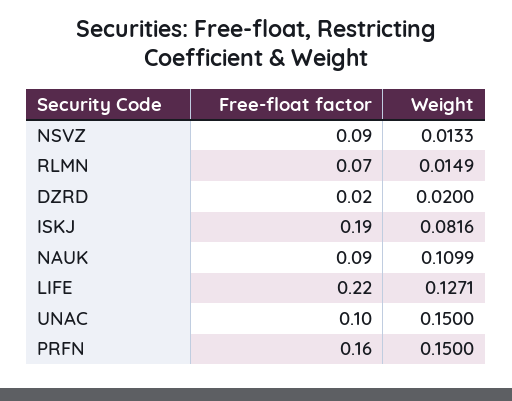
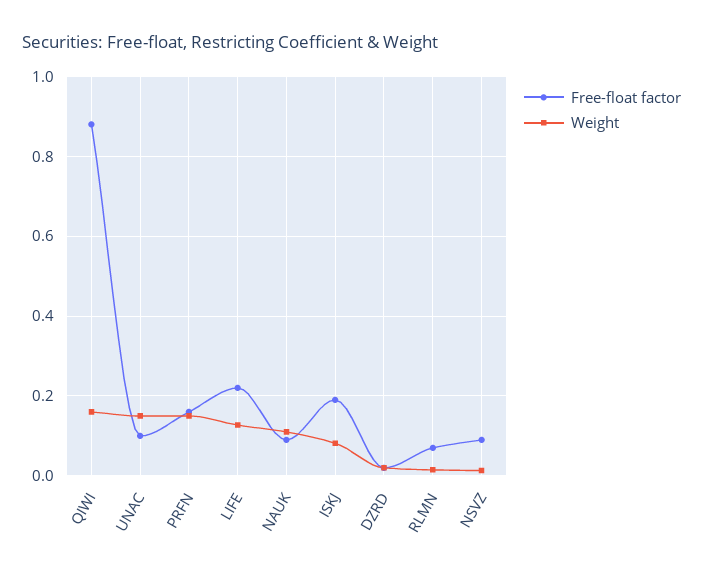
Free-float factor, QIWI: none -> 0.88
Weight, QIWI: none -> 0.16

